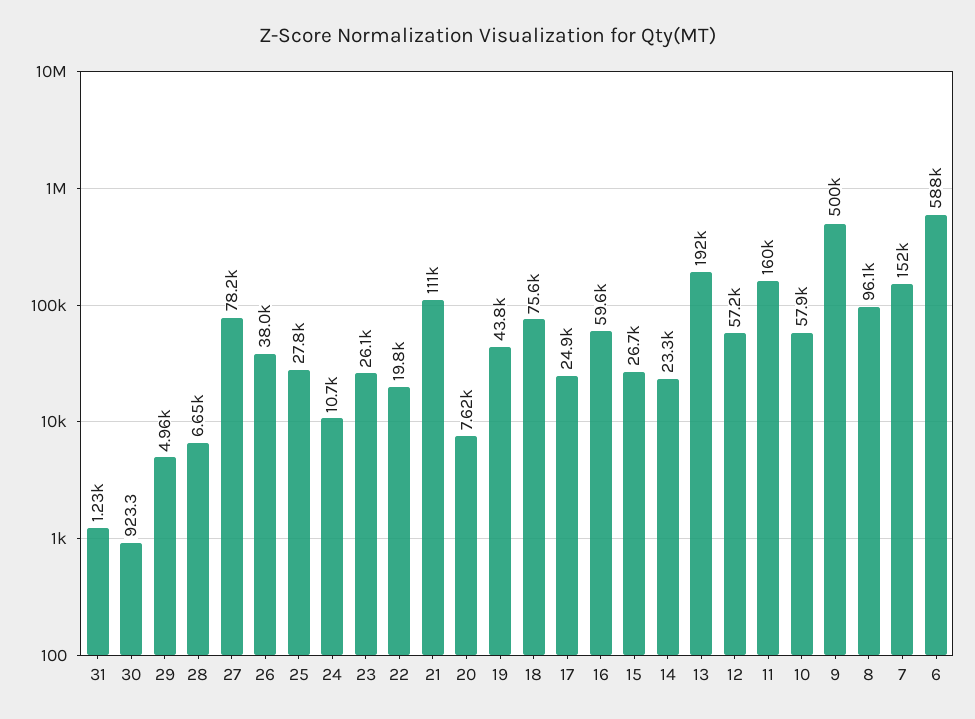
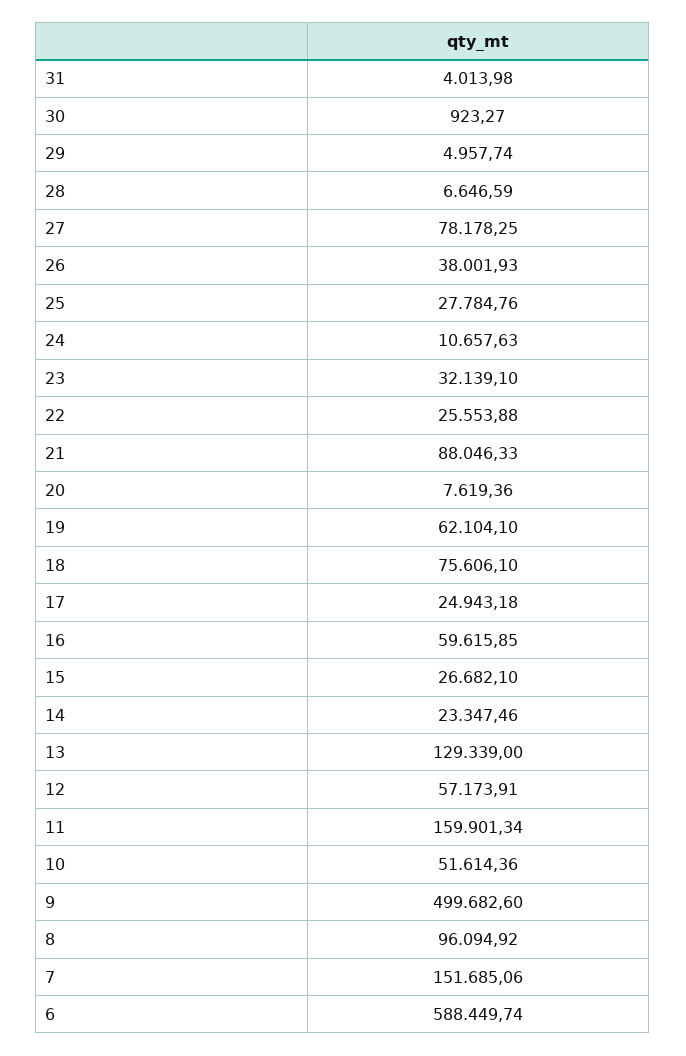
31: 1230 -> 4013.98
23: 26100 -> 32139.1
22: 19800 -> 25553.88
21: 111000 -> 88046.33
19: 43800 -> 62104.1
13: 192000 -> 129339
10: 57900 -> 51614.36

